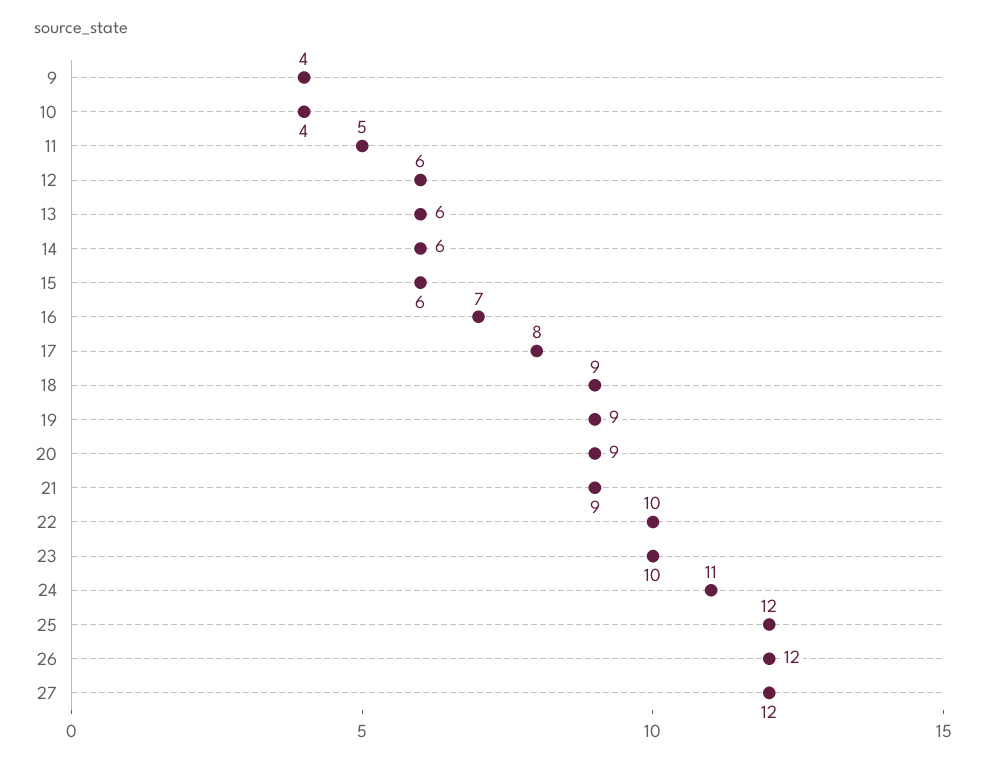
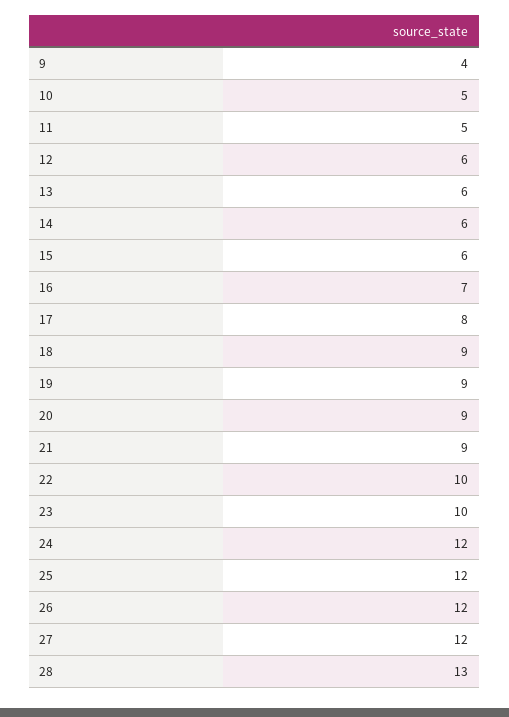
10: 4 -> 5
24: 11 -> 12
28: none -> 13

